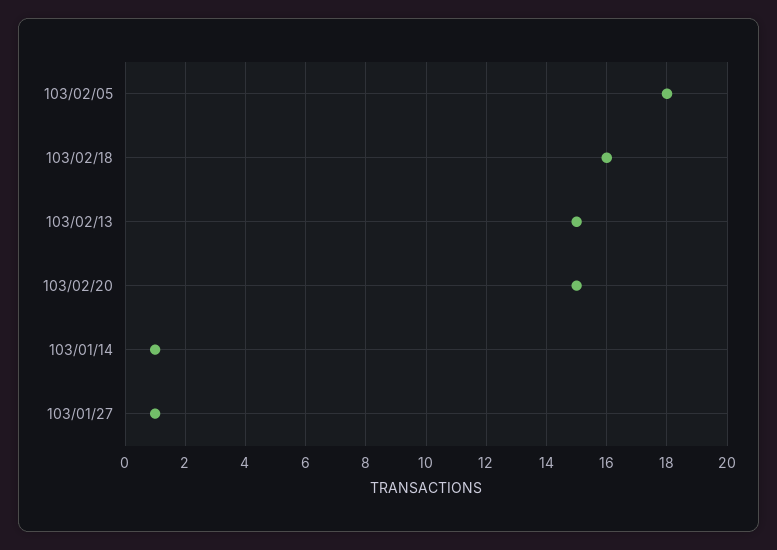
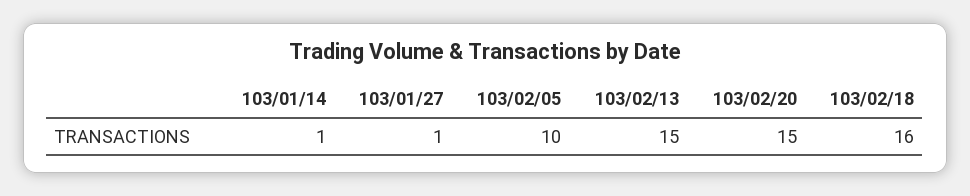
103/02/05: 18 -> 10

